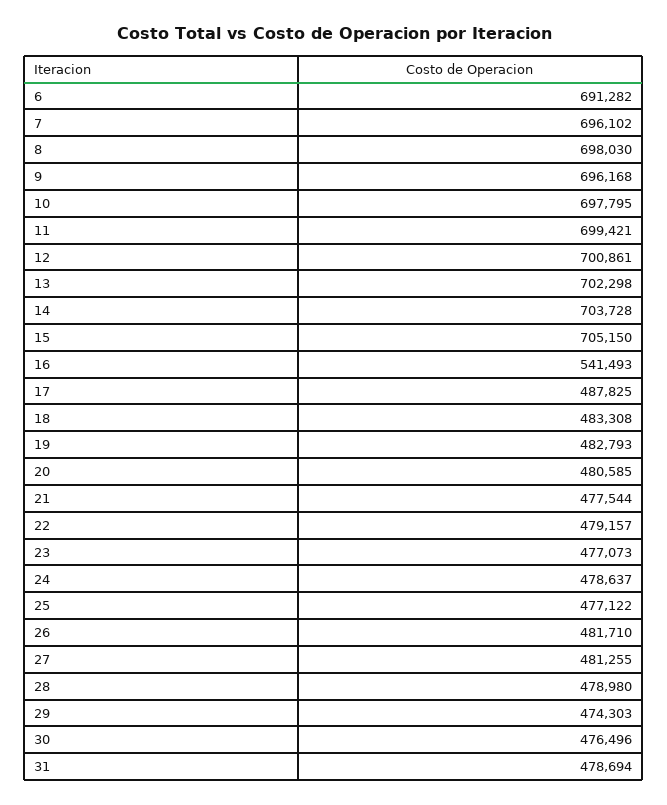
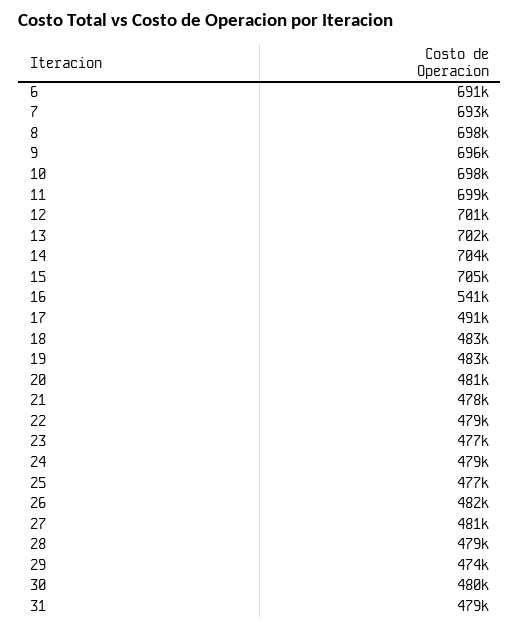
7: 696102 -> 693000
17: 487825 -> 491000
30: 476496 -> 480000

